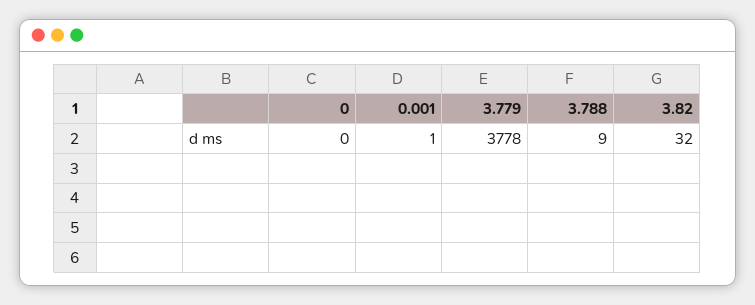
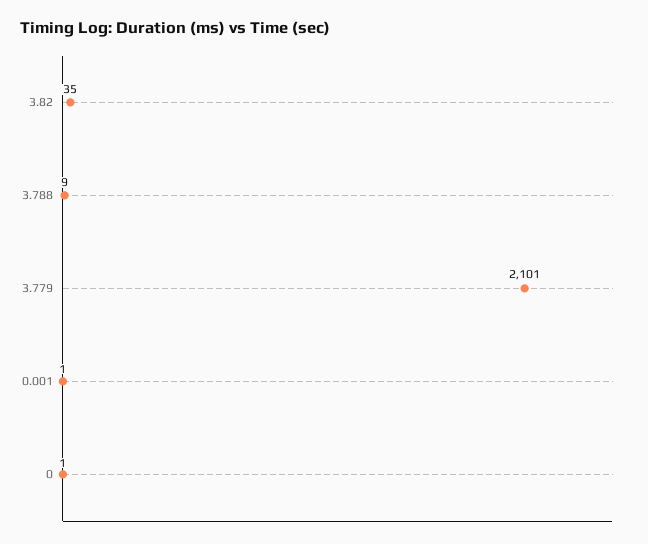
0: 0 -> 1
3.779: 3778 -> 2101
3.82: 32 -> 35

